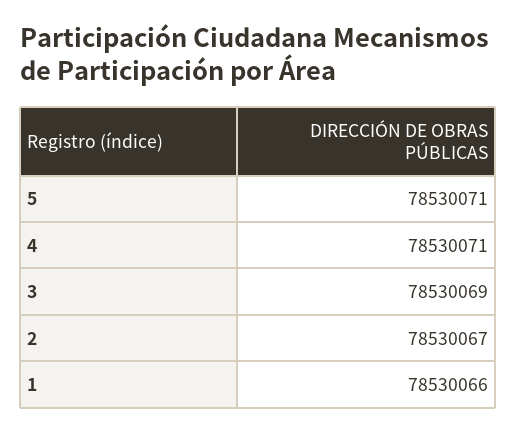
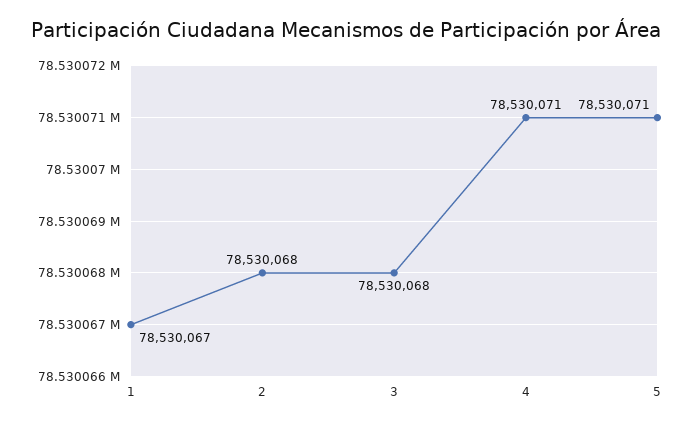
3: 78530069 -> 78530068
2: 78530067 -> 78530068
1: 78530066 -> 78530067

